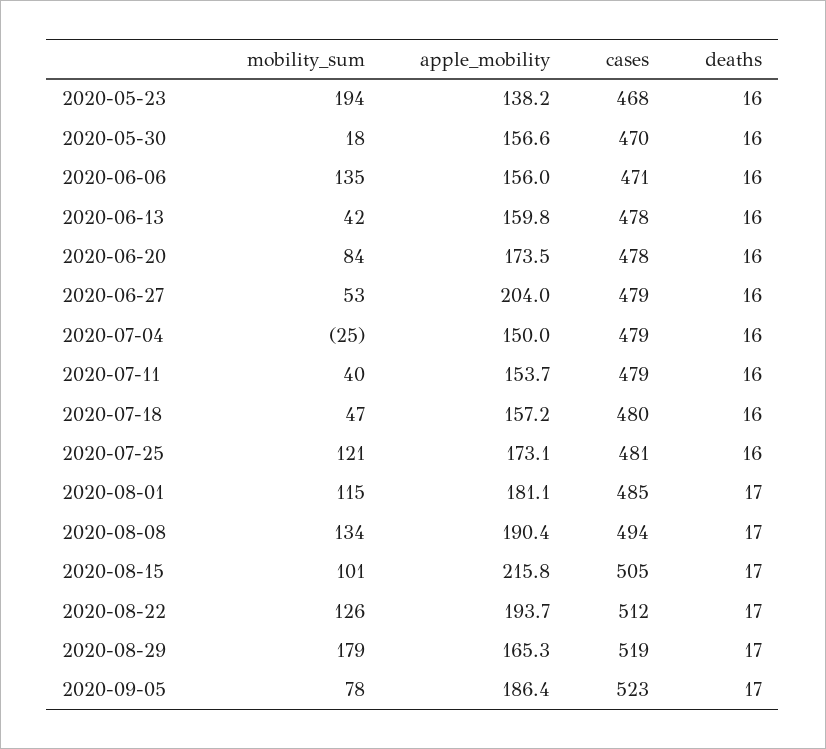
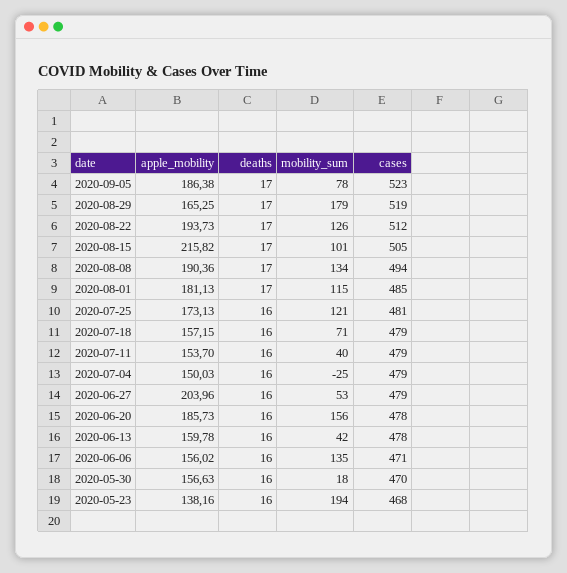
mobility_sum, 2020-06-20: 84 -> 156
apple_mobility, 2020-06-20: 173.5 -> 185.73
mobility_sum, 2020-07-18: 47 -> 71
cases, 2020-07-18: 480 -> 479

